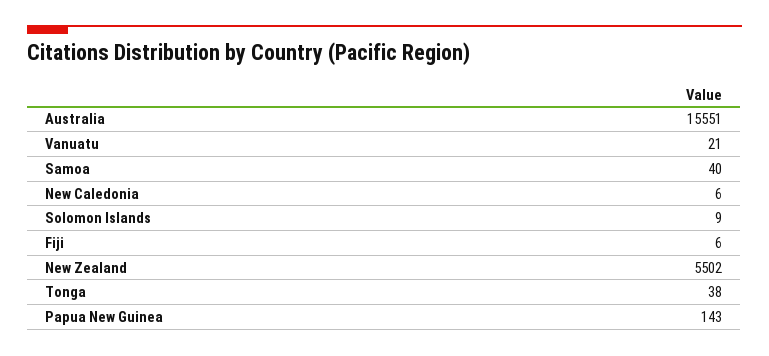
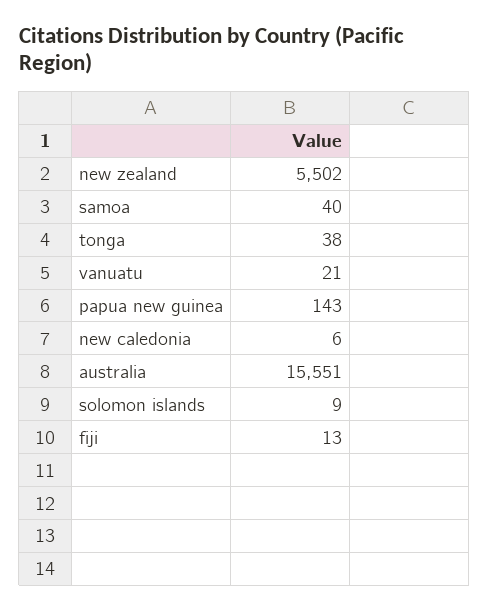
Fiji: 6 -> 13

